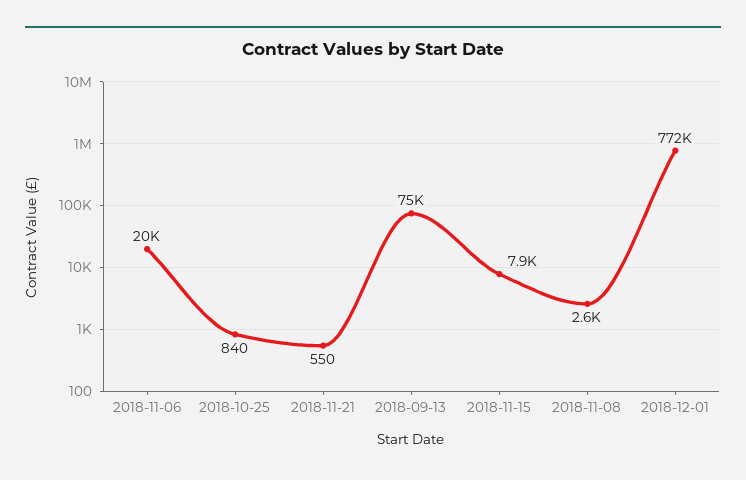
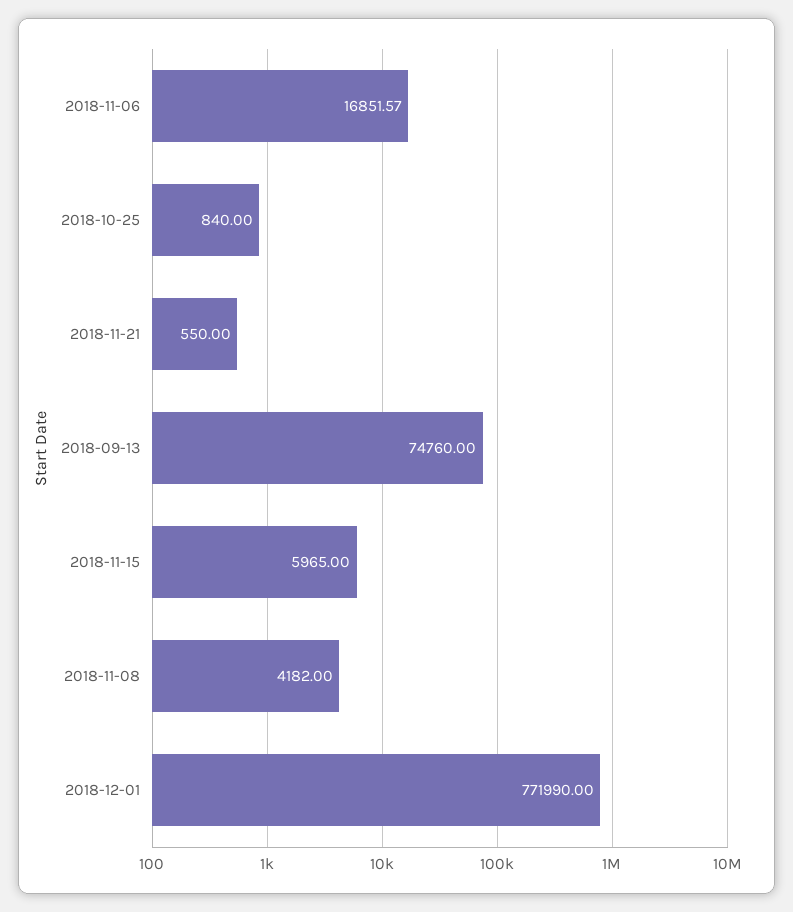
2018-11-06: 20000 -> 16851.57
2018-11-15: 7900 -> 5965
2018-11-08: 2600 -> 4182

